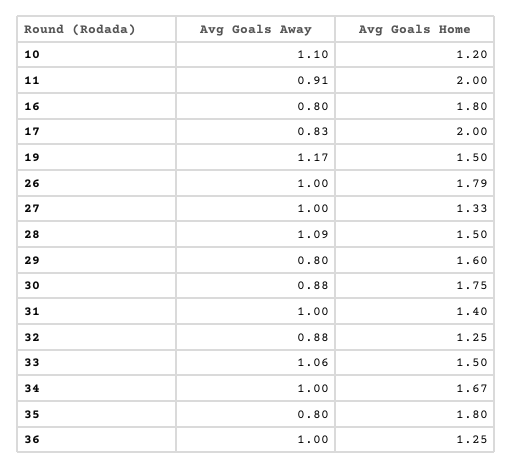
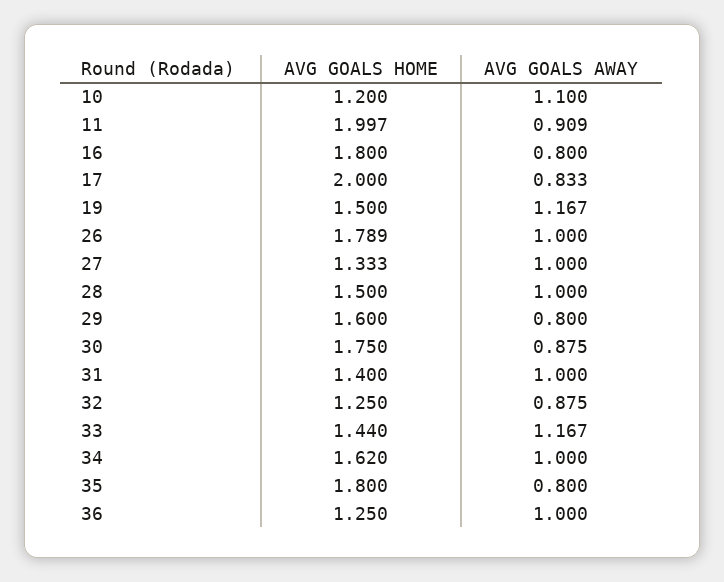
Avg Goals Away, 28: 1.09 -> 1
Avg Goals Away, 33: 1.06 -> 1.167
Avg Goals Home, 33: 1.5 -> 1.44
Avg Goals Home, 34: 1.67 -> 1.62

